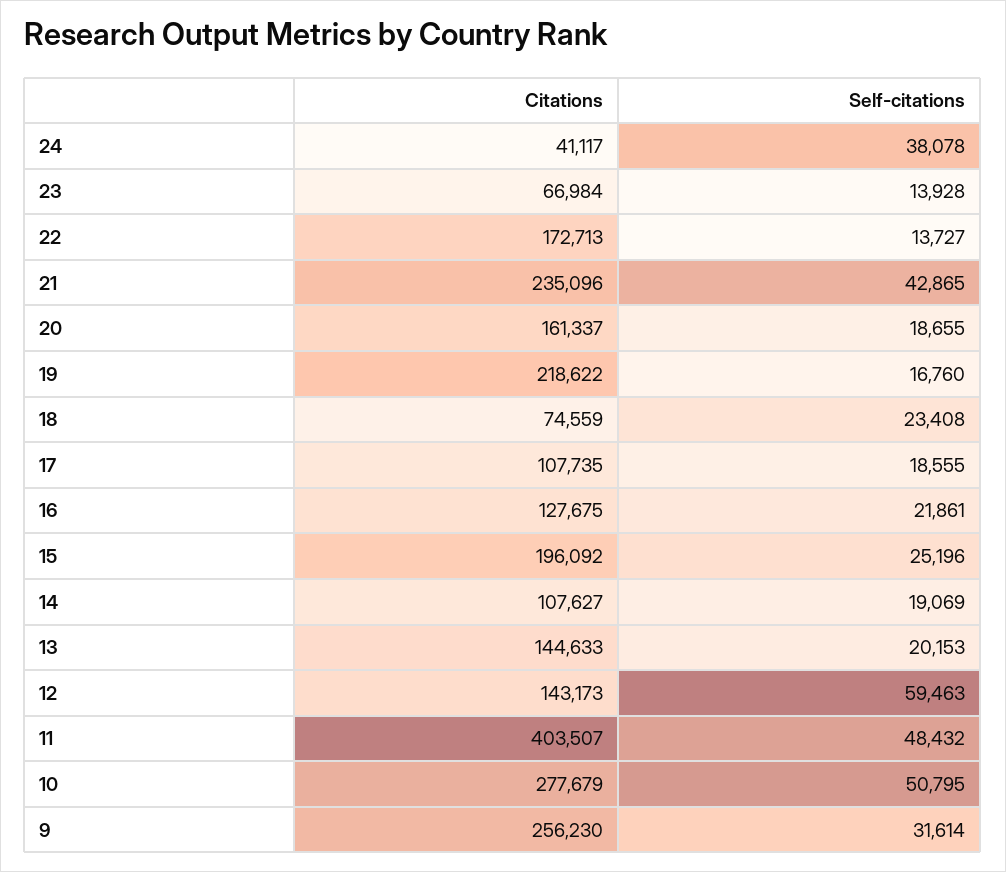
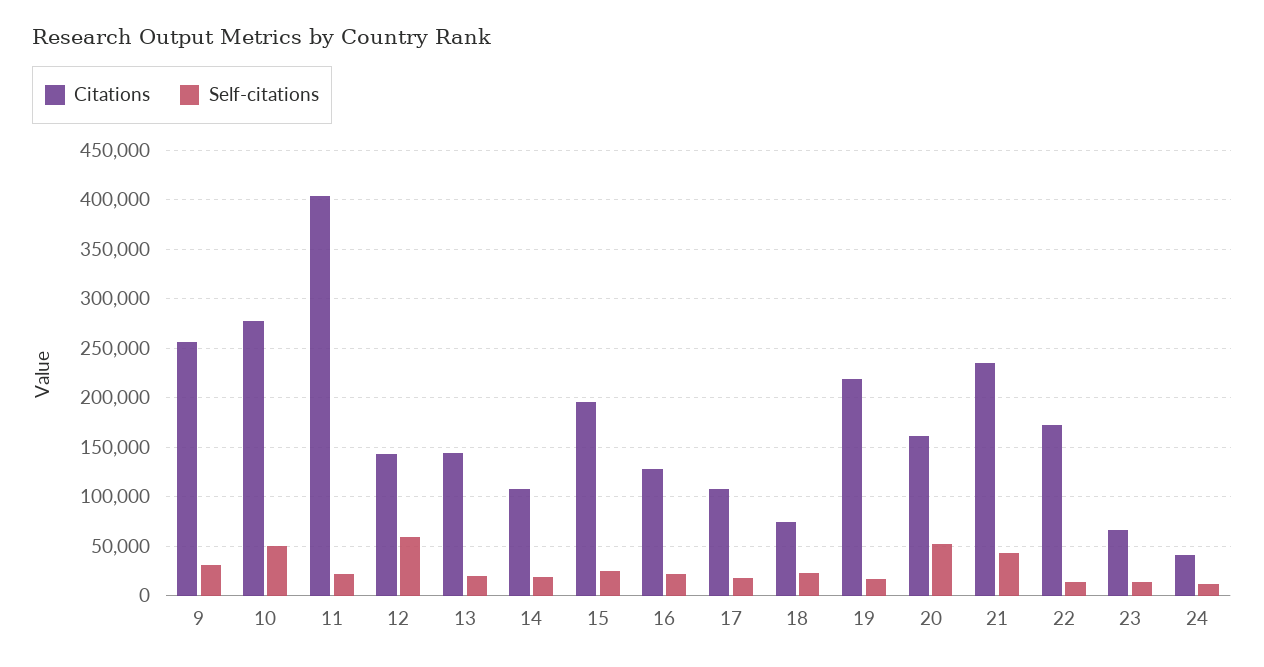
Self-citations, 24: 38078 -> 10000
Self-citations, 20: 18655 -> 50000
Self-citations, 11: 48432 -> 20000

